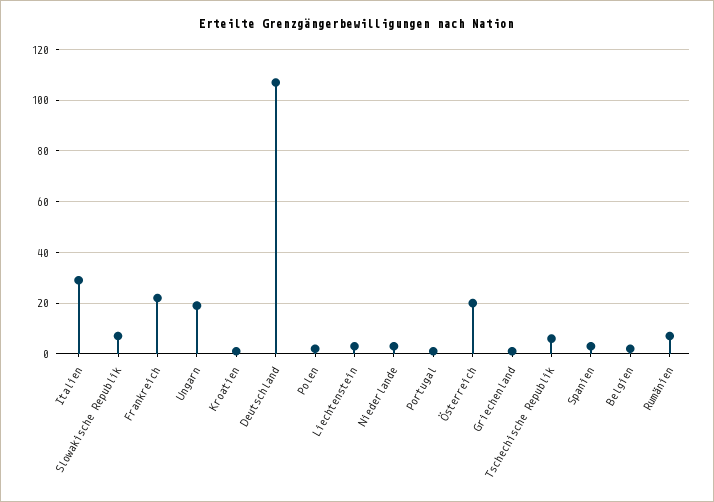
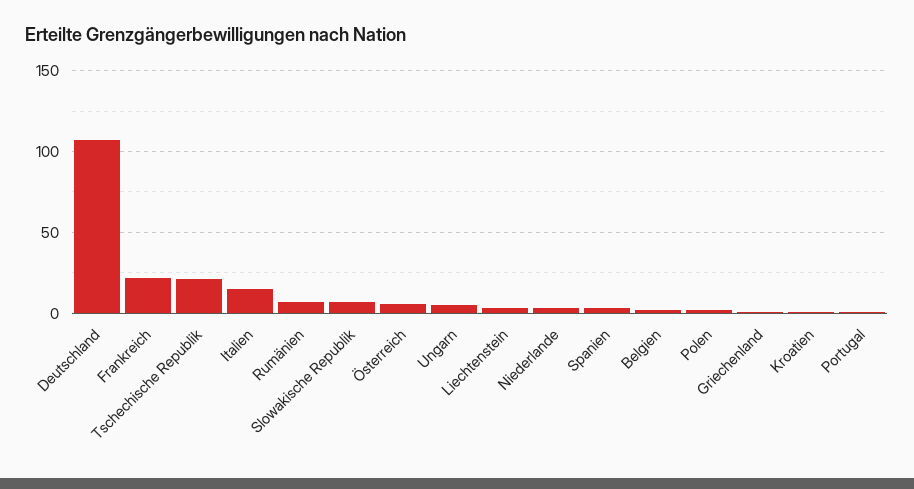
Italien: 30 -> 15
Ungarn: 20 -> 5
Österreich: 20 -> 5
Tschechische Republik: 5 -> 20

